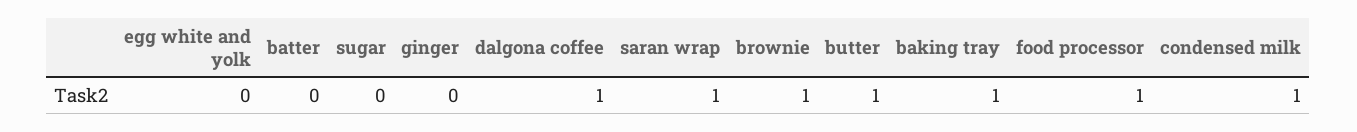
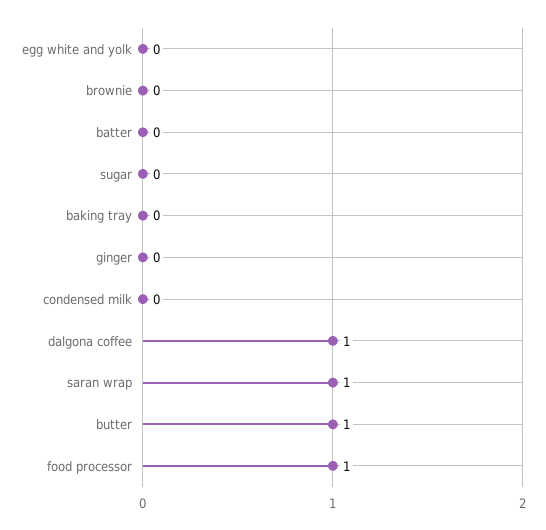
brownie: 1 -> 0
baking tray: 1 -> 0
condensed milk: 1 -> 0

